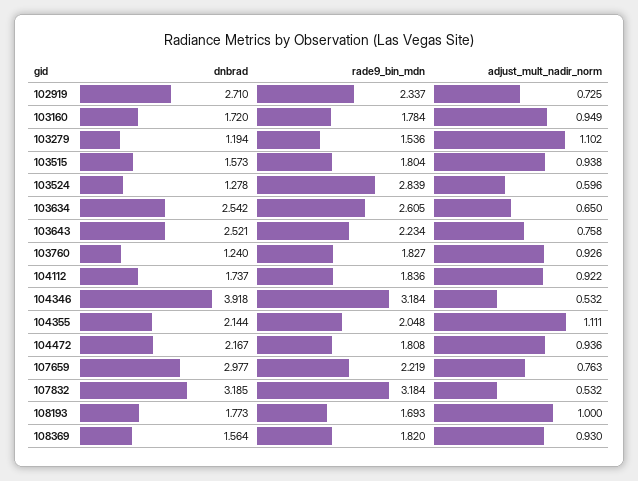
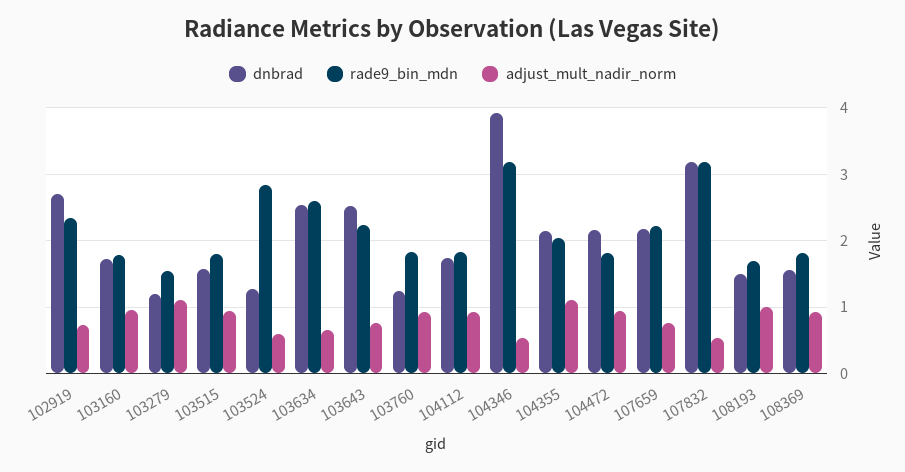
dnbrad, 107659: 2.977 -> 2.2
dnbrad, 108193: 1.773 -> 1.5

